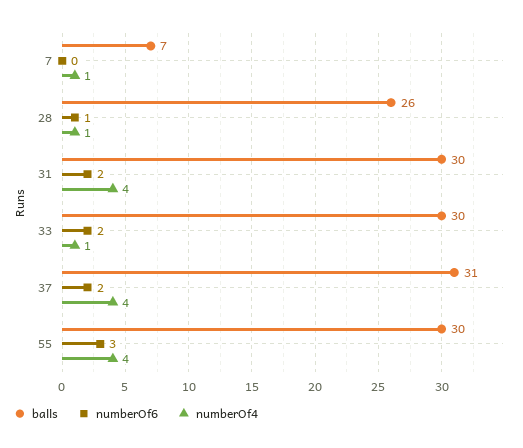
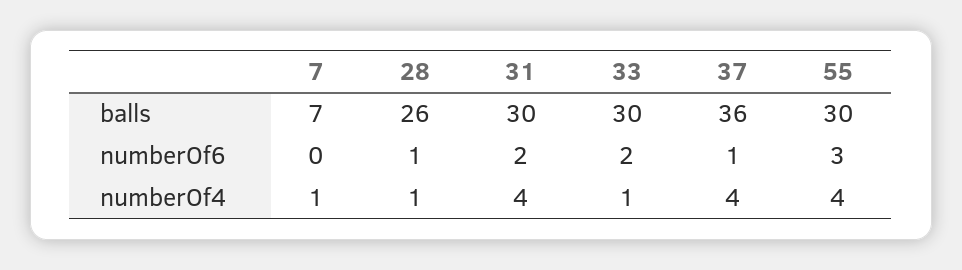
balls, 37: 31 -> 36
numberOf6, 37: 2 -> 1

